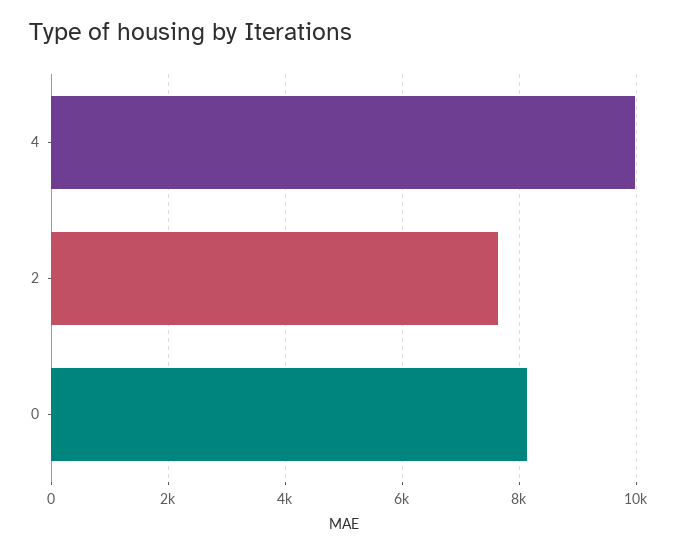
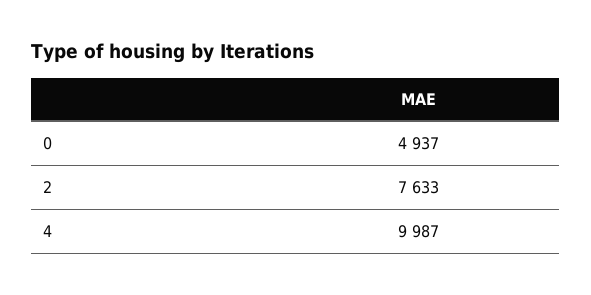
0: 8200 -> 4937

